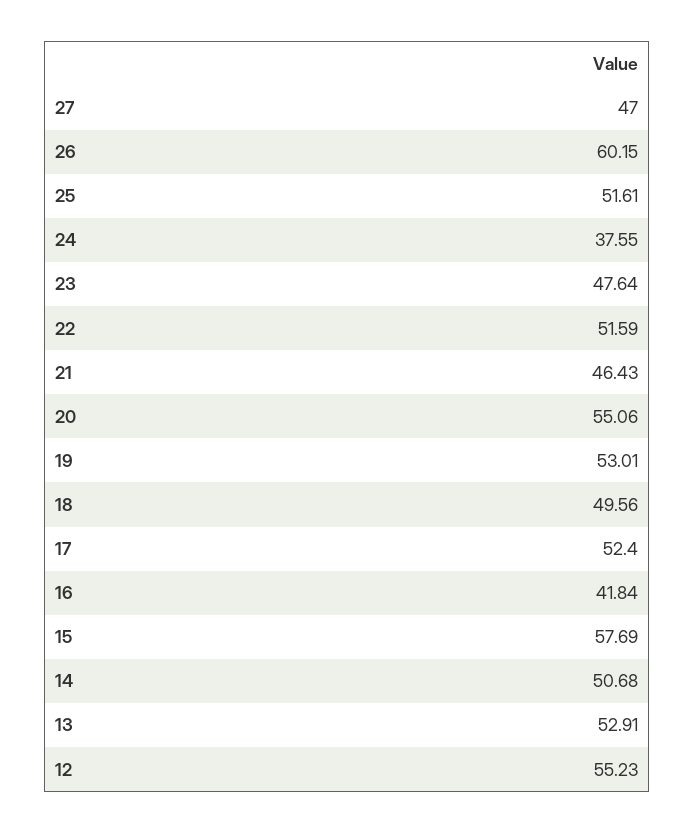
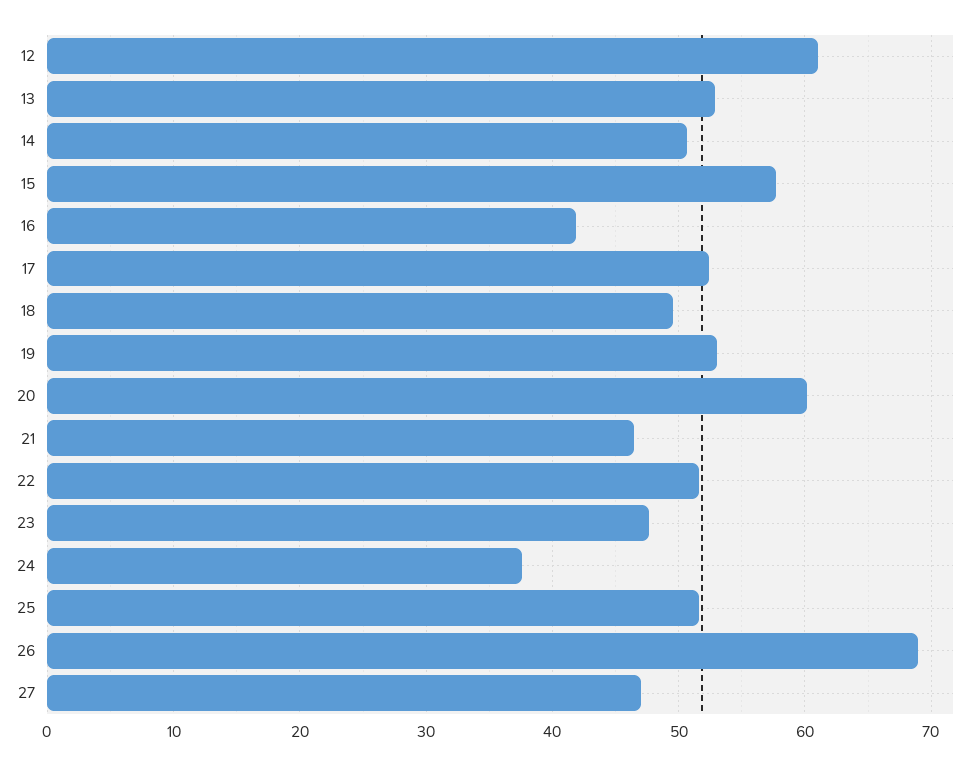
26: 60.15 -> 69
20: 55.06 -> 60
12: 55.23 -> 61

